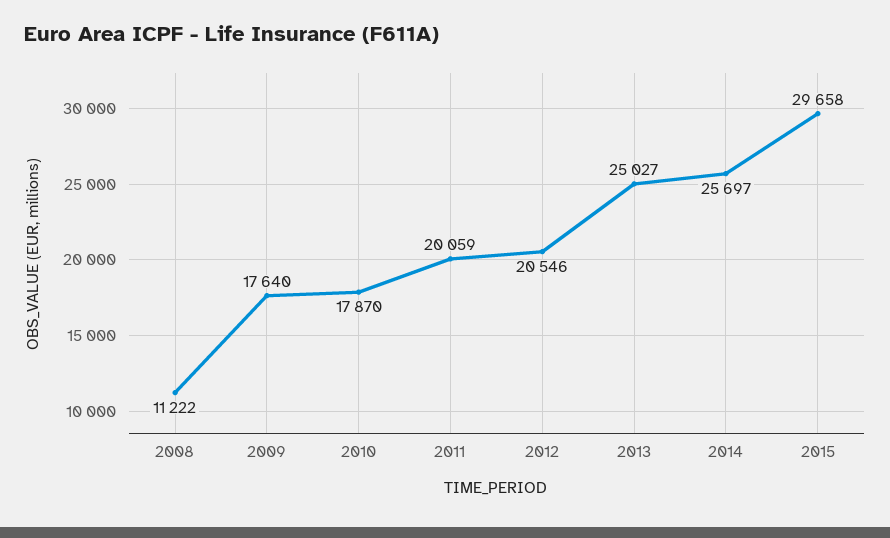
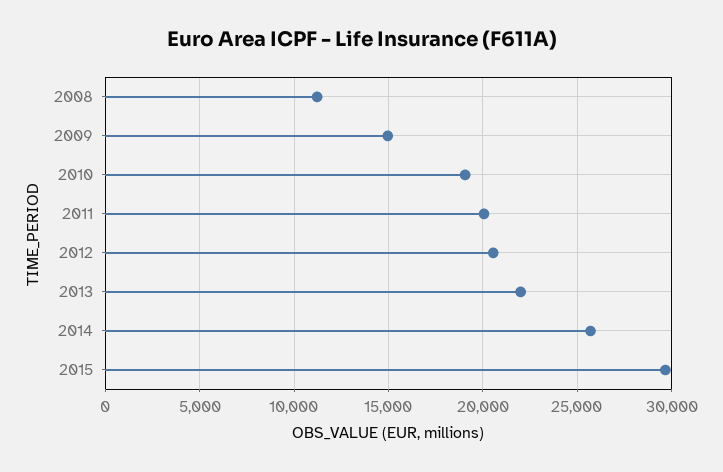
2009: 17640 -> 15000
2010: 17870 -> 19000
2013: 25027 -> 22000

